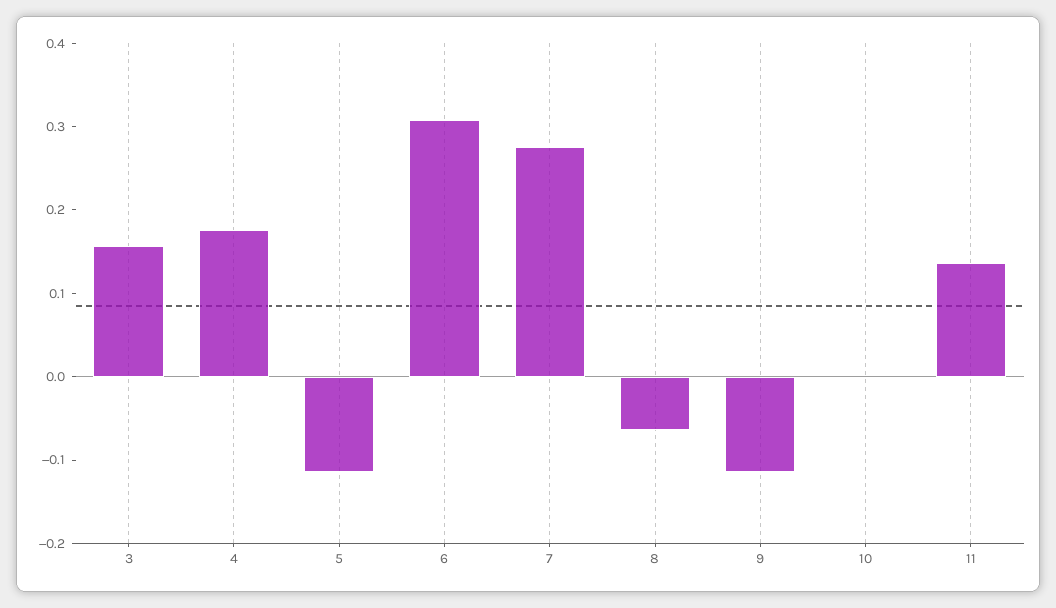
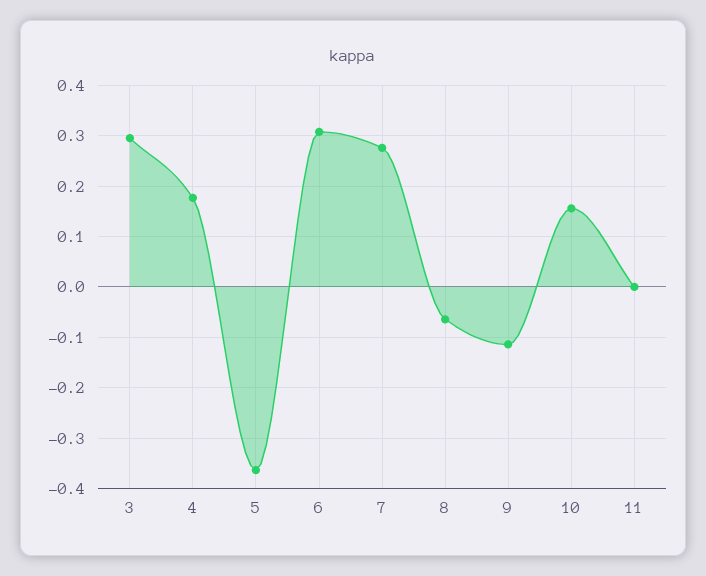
3: 0.16 -> 0.3
5: -0.12 -> -0.36
10: 0 -> 0.16
11: 0.14 -> 0

